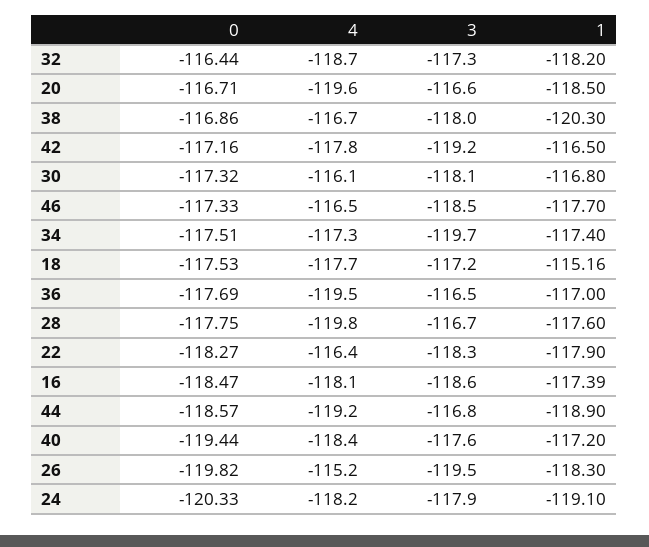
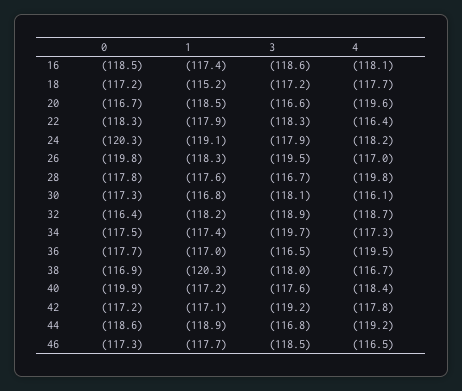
3, 32: -117.3 -> -118.9
1, 42: -116.5 -> -117.1
0, 18: -117.53 -> -117.2
0, 40: -119.44 -> -119.9
4, 26: -115.2 -> -117

